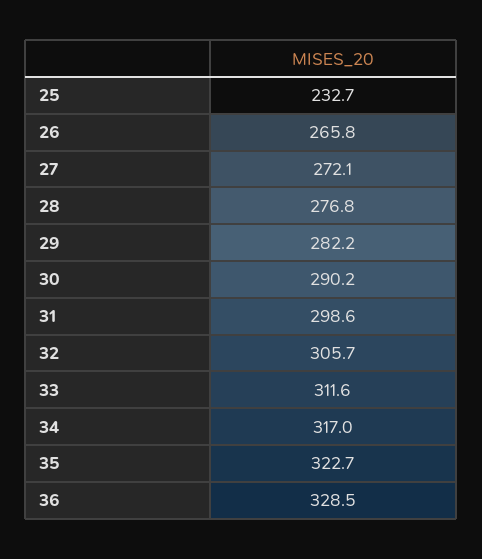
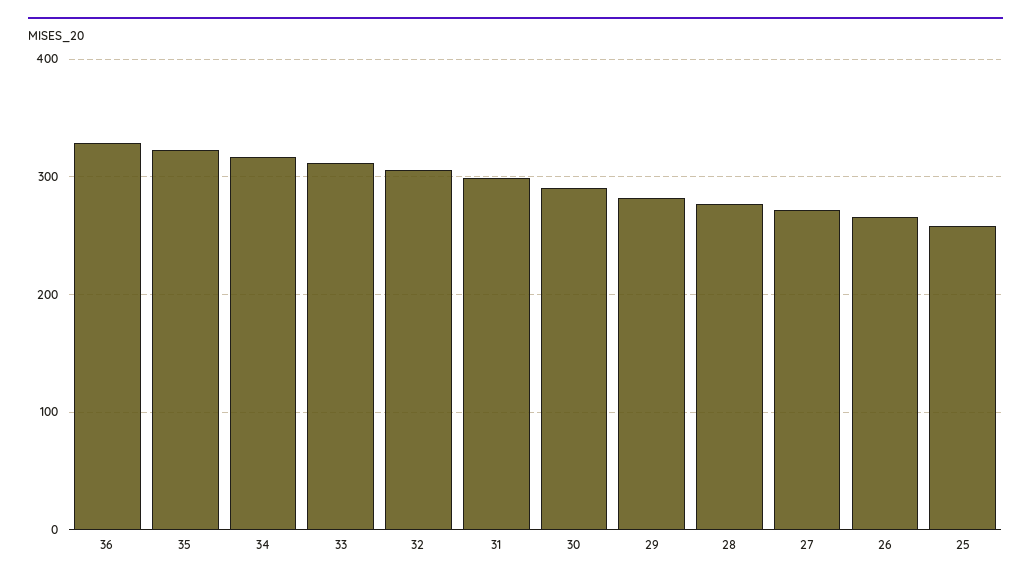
25: 232.7 -> 260

